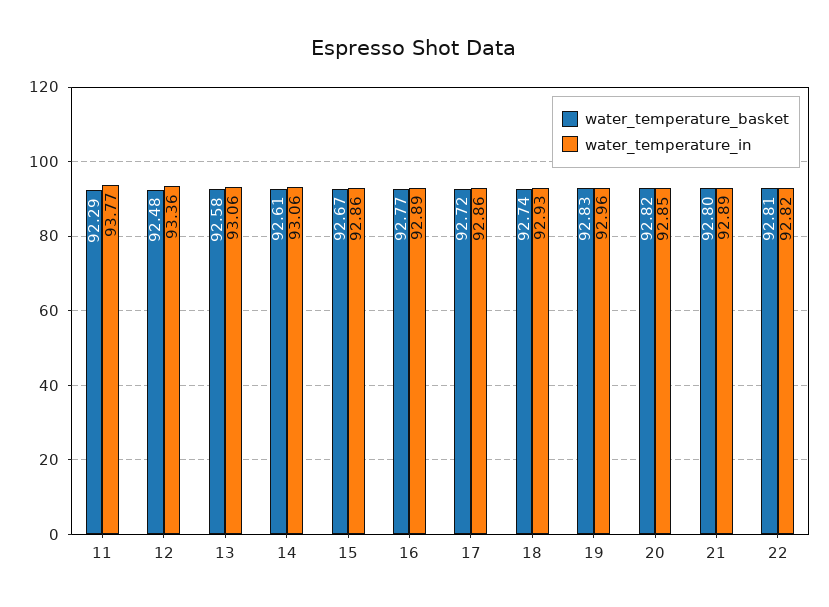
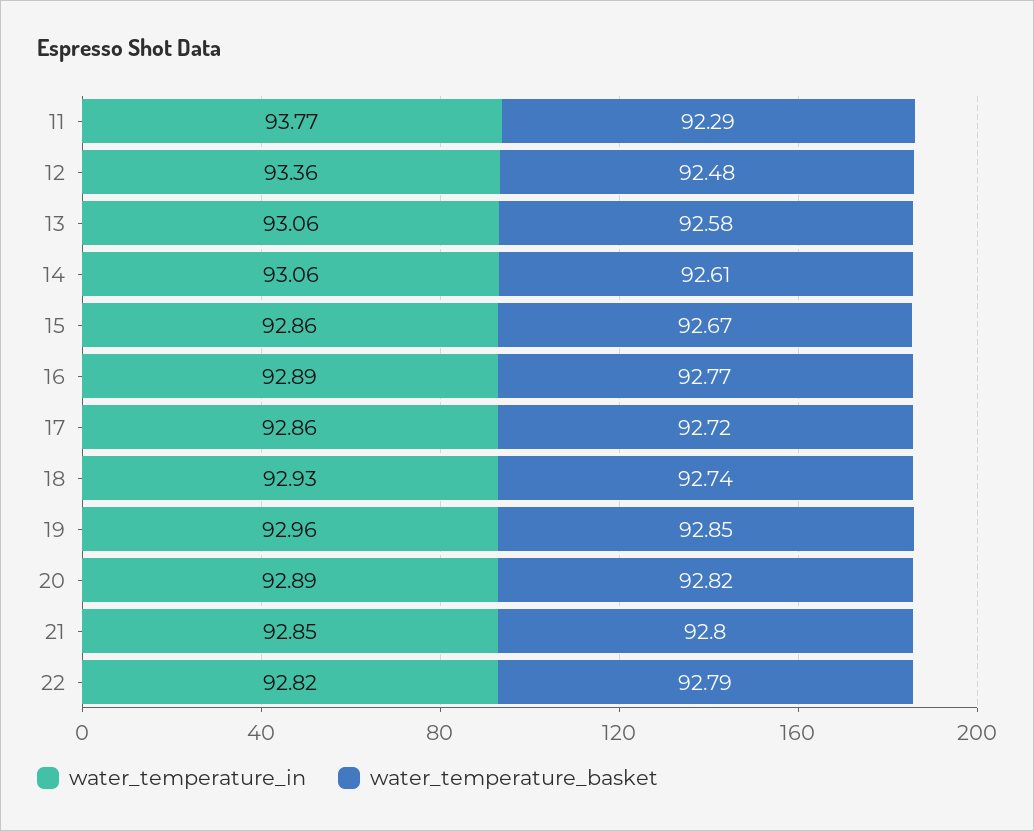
water_temperature_basket, 19: 92.83 -> 92.85
water_temperature_in, 20: 92.85 -> 92.89
water_temperature_in, 21: 92.89 -> 92.85
water_temperature_basket, 22: 92.81 -> 92.79

